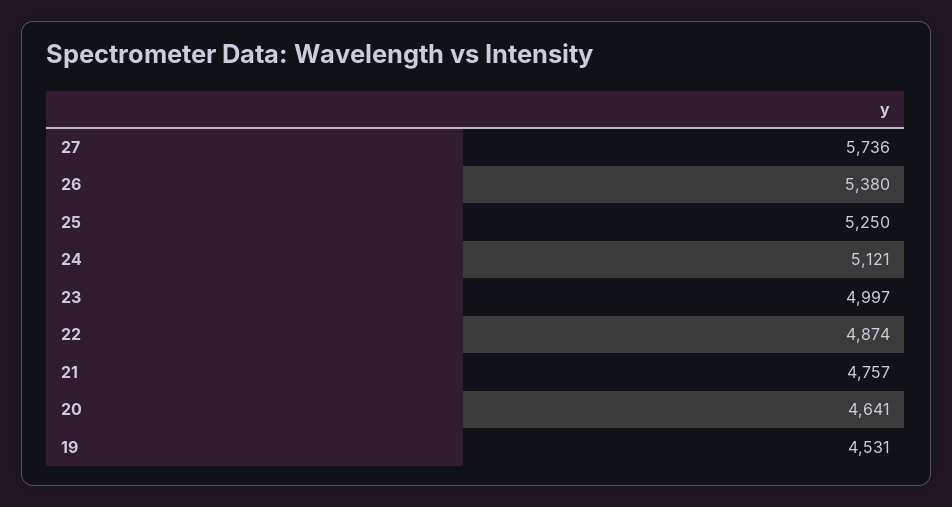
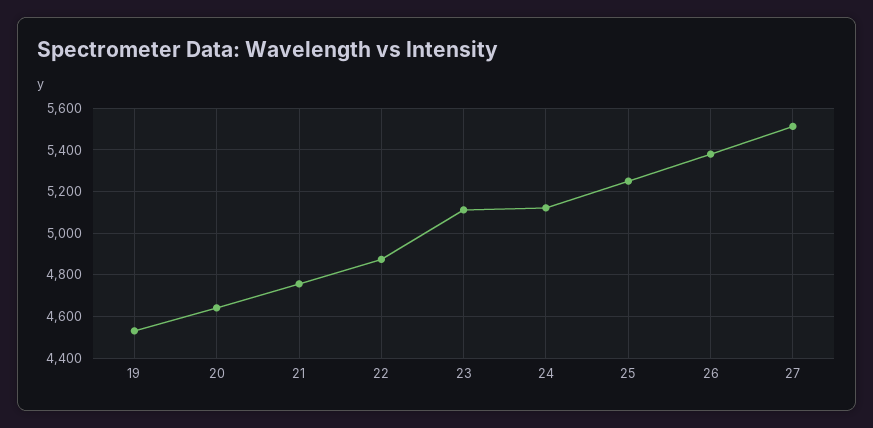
27: 5736 -> 5500
23: 4997 -> 5100

